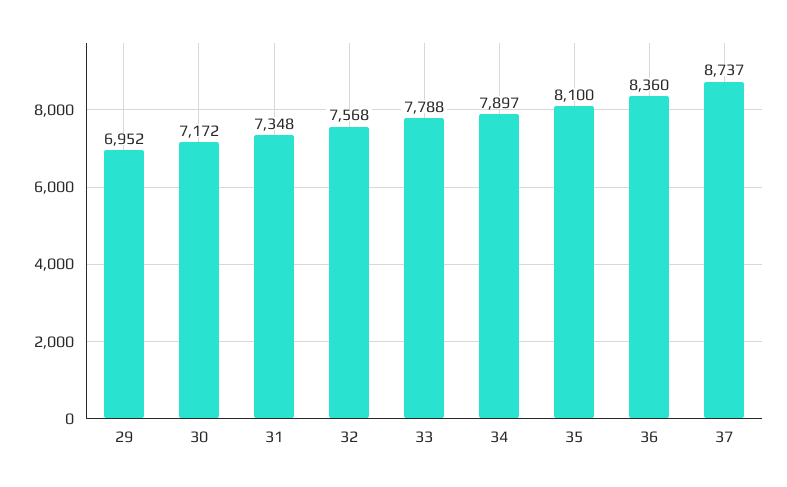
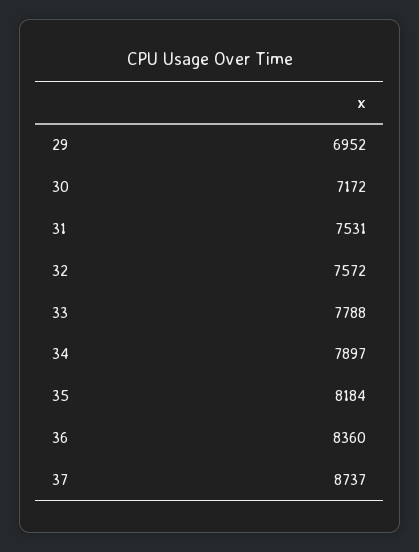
31: 7348 -> 7531
32: 7568 -> 7572
35: 8100 -> 8184

